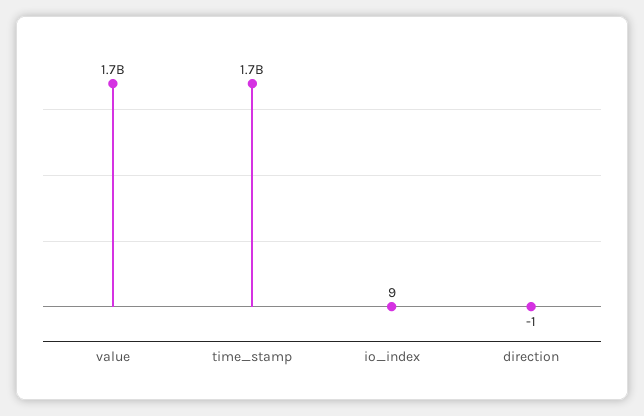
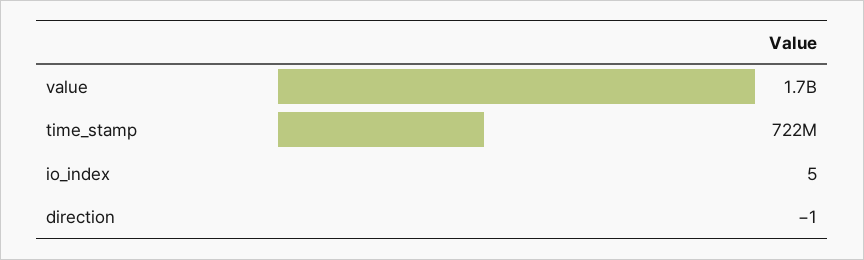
time_stamp: 1700000000 -> 722000000
io_index: 9 -> 5

